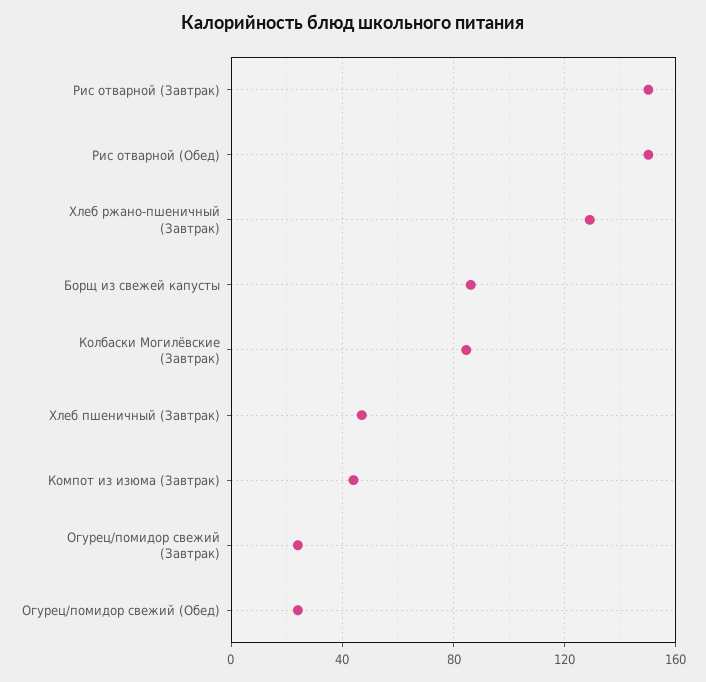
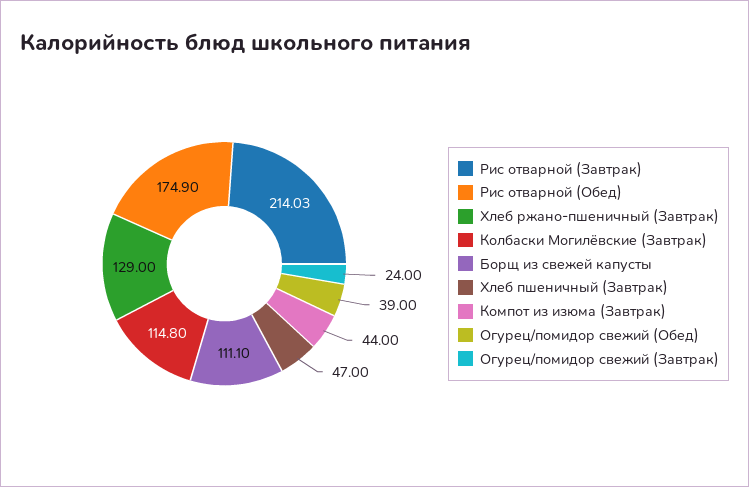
Рис отварной (Завтрак): 150 -> 214.03
Рис отварной (Обед): 150 -> 174.9
Борщ из свежей капусты: 85 -> 111.1
Колбаски Могилёвские (Завтрак): 85 -> 114.8
Огурец/помидор свежий (Обед): 25 -> 39

